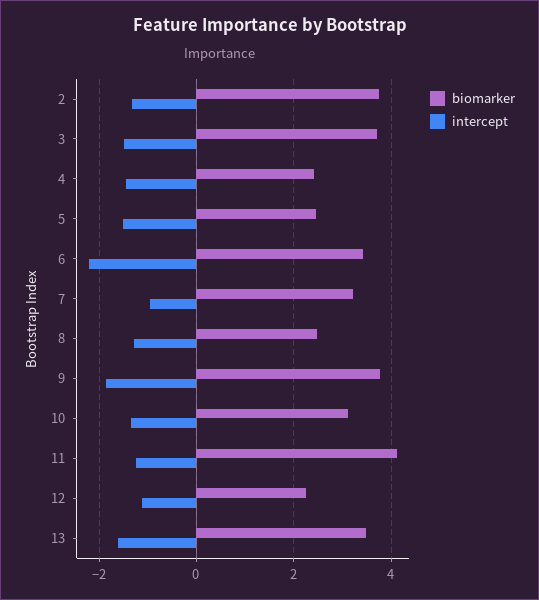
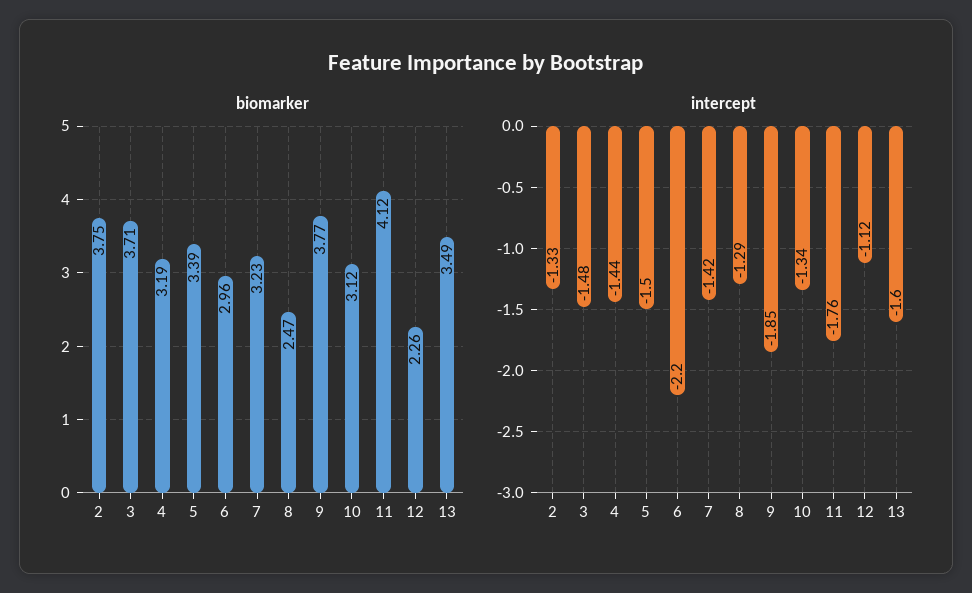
biomarker, 4: 2.4 -> 3.19
biomarker, 5: 2.4 -> 3.39
biomarker, 6: 3.4 -> 2.96
intercept, 7: -1 -> -1.42
intercept, 11: -1.2 -> -1.76

